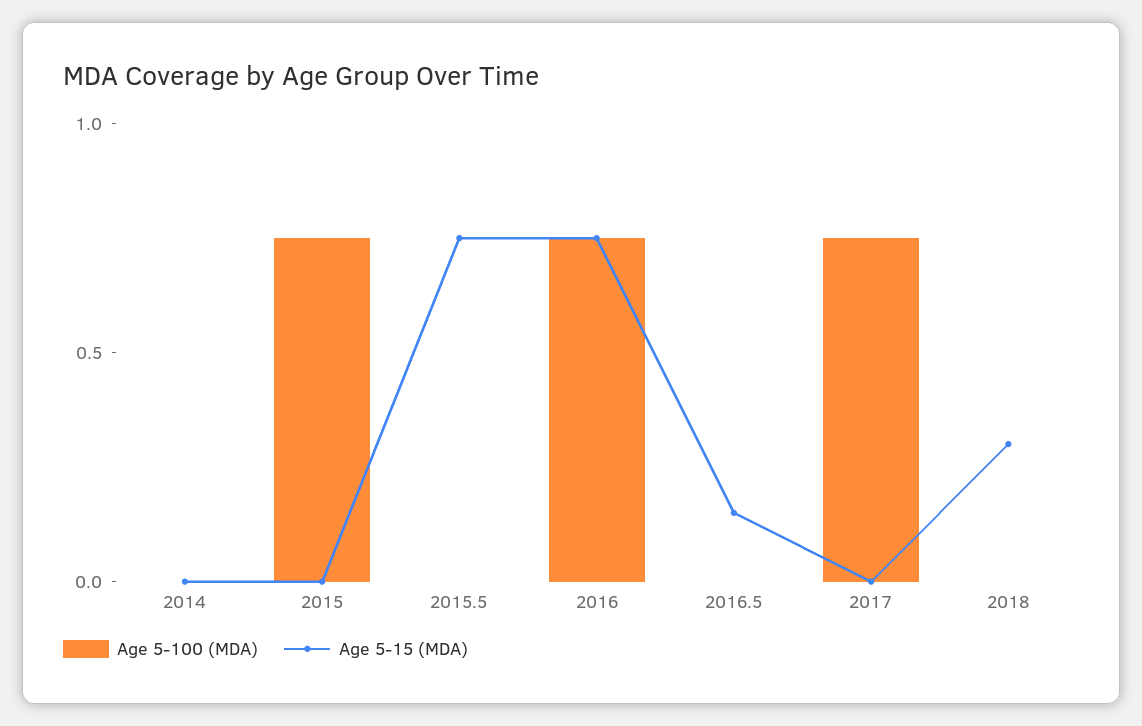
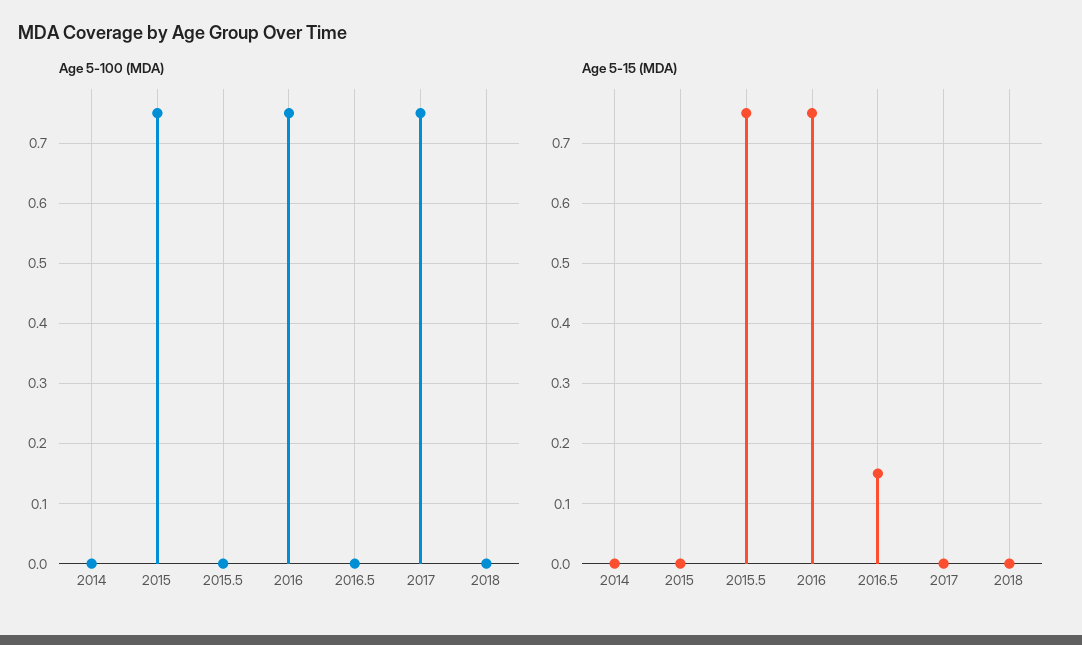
Age 5-15 (MDA), 2018: 0.3 -> 0

